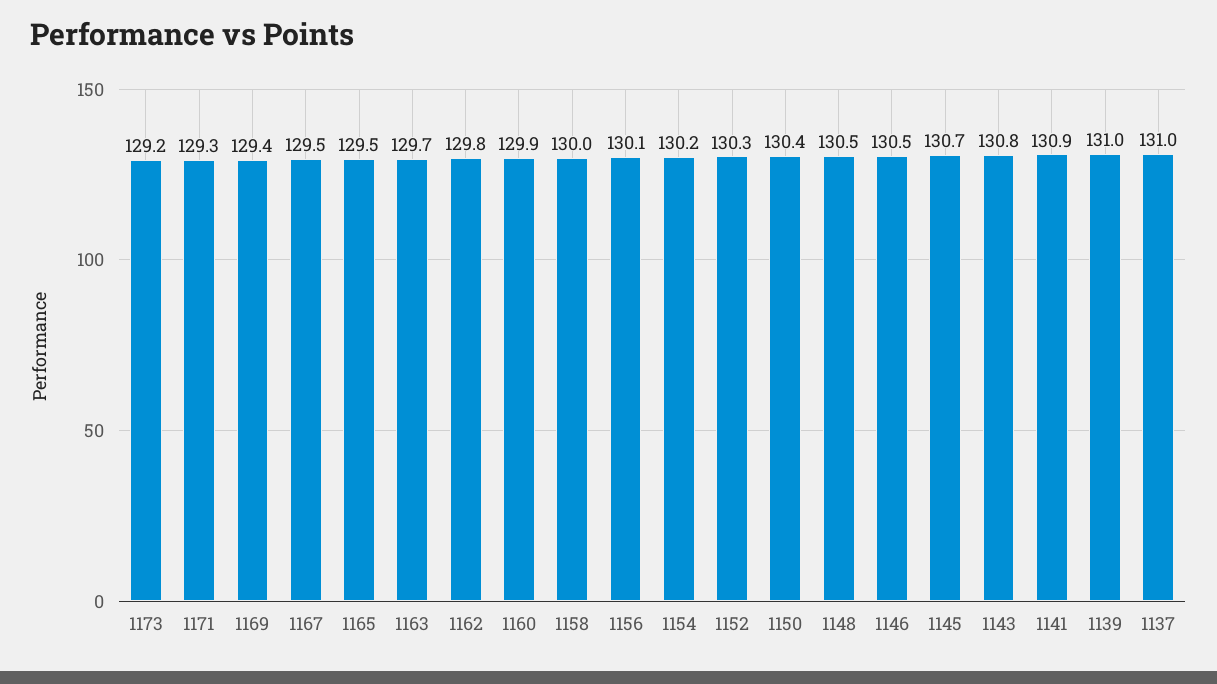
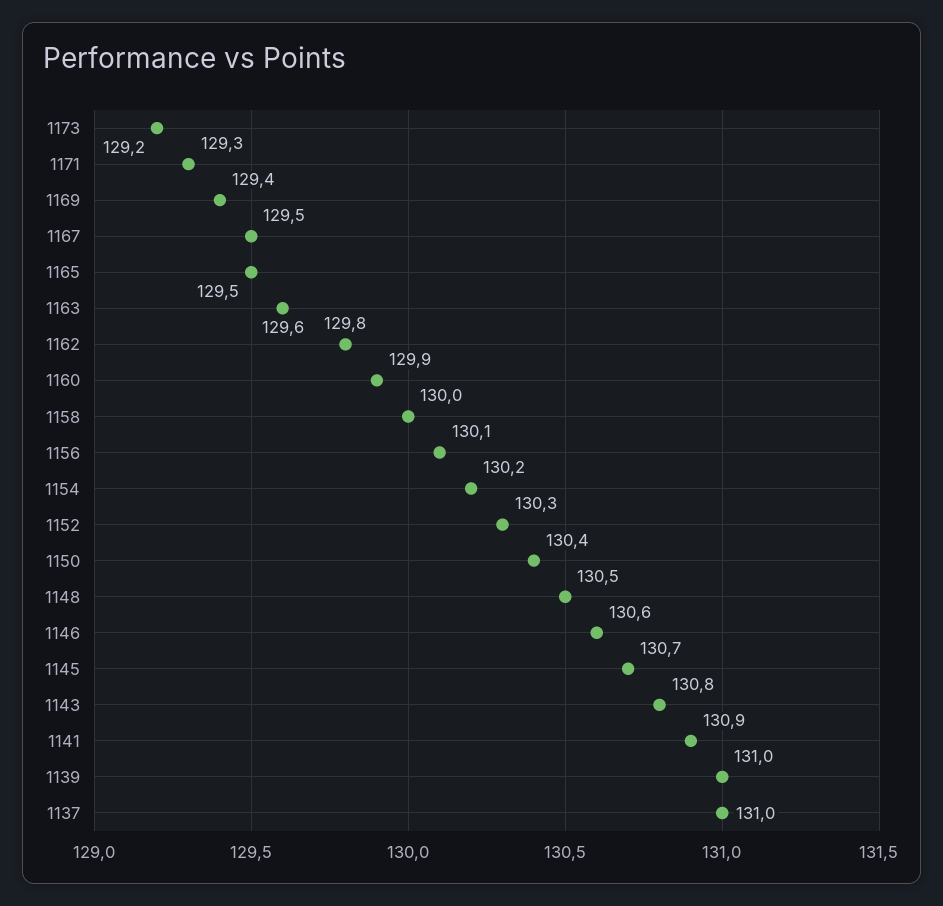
1163: 129.7 -> 129.6
1146: 130.5 -> 130.6

